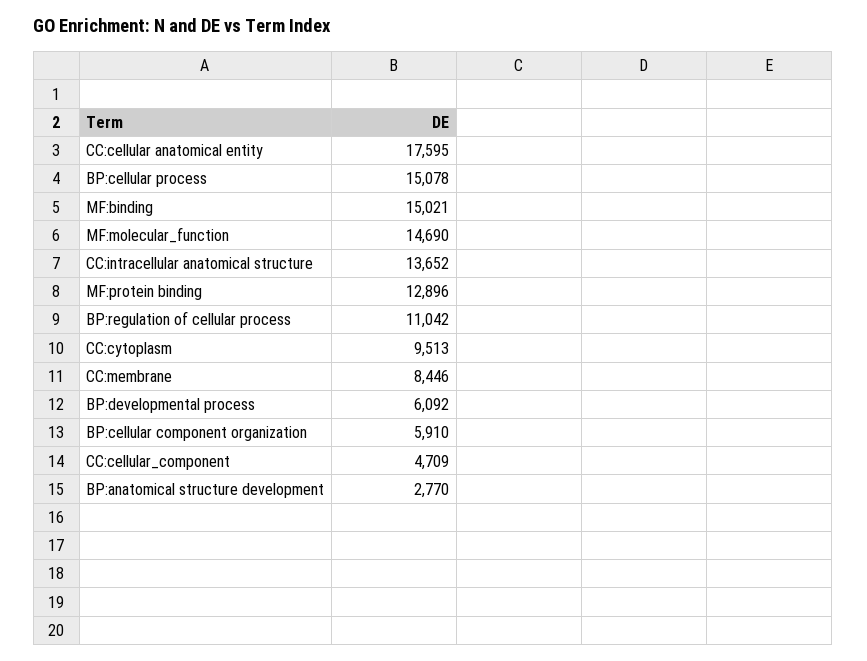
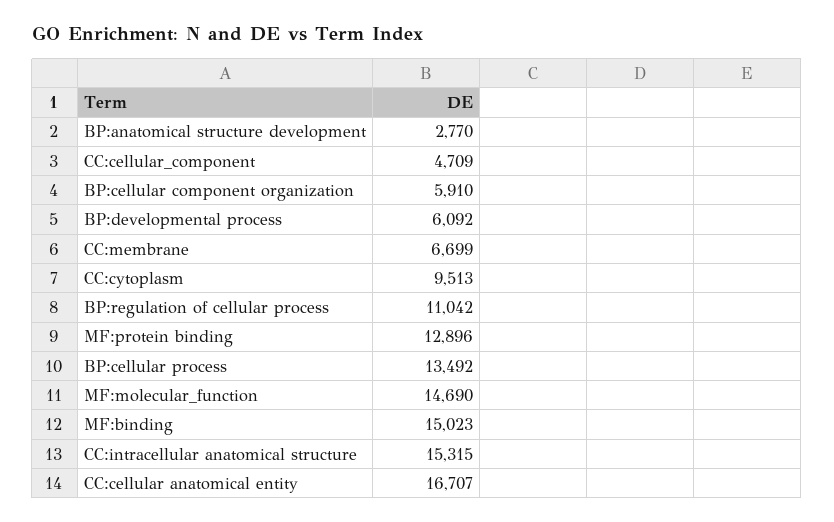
CC:cellular anatomical entity: 17595 -> 16707
BP:cellular process: 15078 -> 13492
MF:binding: 15021 -> 15023
CC:intracellular anatomical structure: 13652 -> 15315
CC:membrane: 8446 -> 6699

